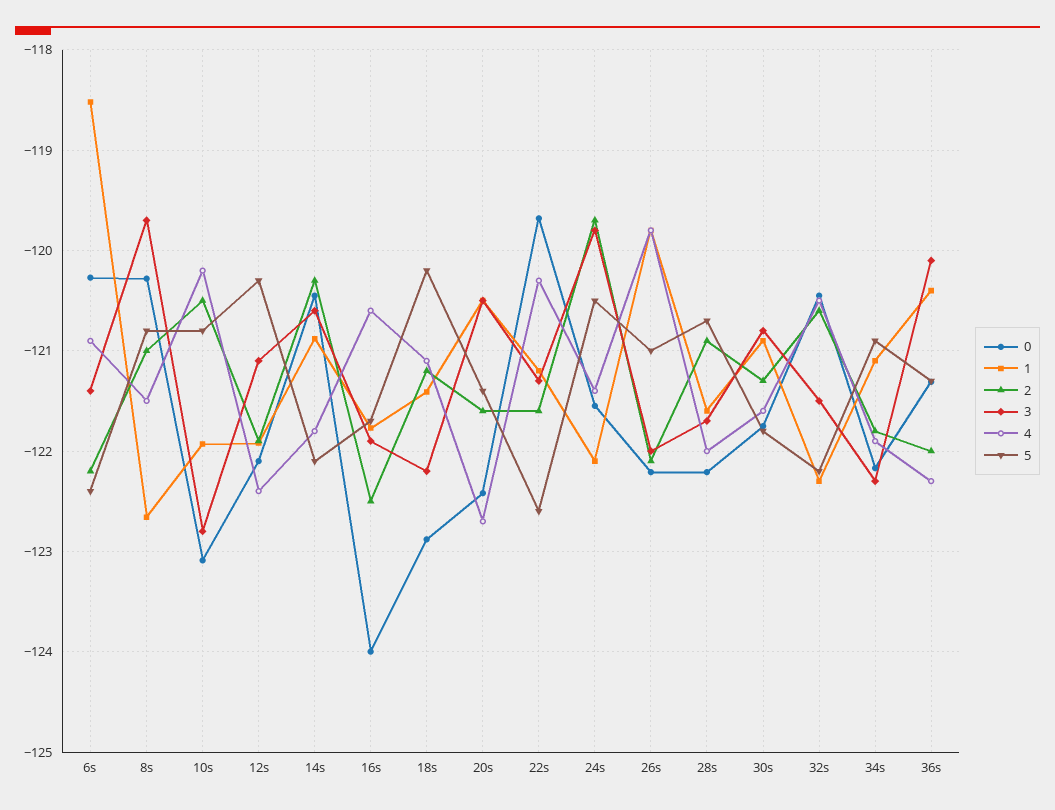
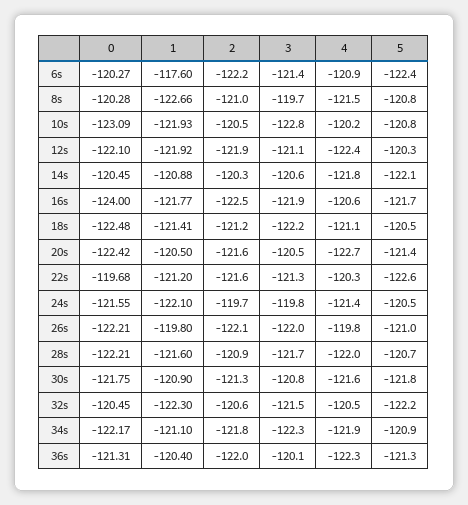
1, 6s: -118.5 -> -117.6
0, 18s: -122.9 -> -122.48
5, 18s: -120.2 -> -120.5

